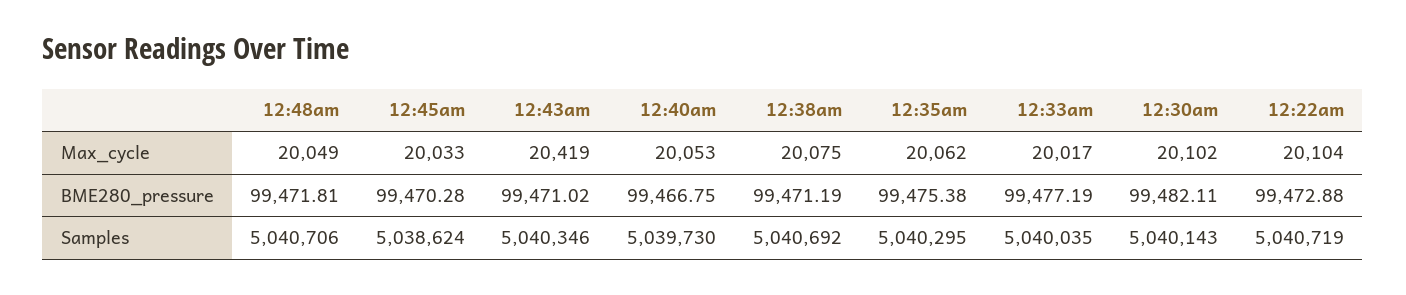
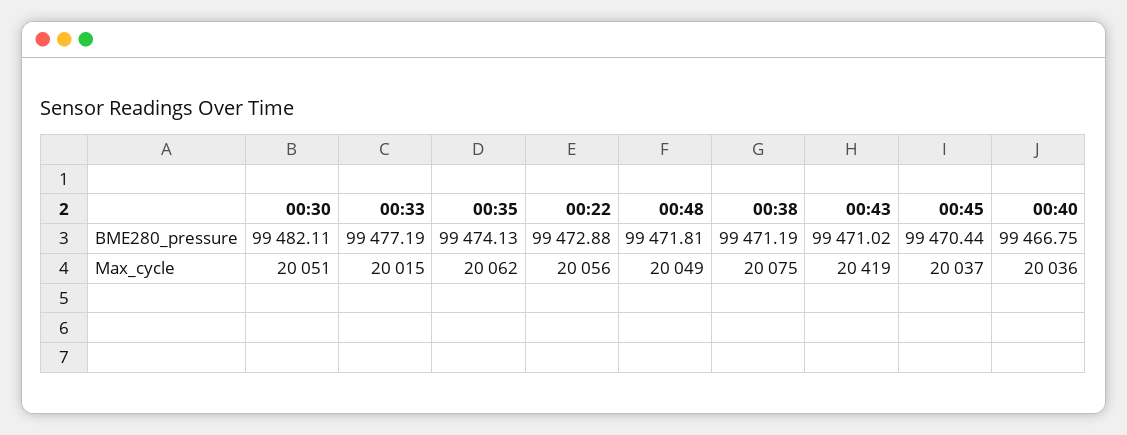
12:45am, Max_cycle: 20033 -> 20037
12:40am, Max_cycle: 20053 -> 20036
12:33am, Max_cycle: 20017 -> 20015
12:30am, Max_cycle: 20102 -> 20051
12:22am, Max_cycle: 20104 -> 20056
12:45am, BME280_pressure: 99470.28 -> 99470.44
12:35am, BME280_pressure: 99475.38 -> 99474.13
12:48am, Samples: 5040706 -> none
12:45am, Samples: 5038624 -> none
12:43am, Samples: 5040346 -> none
12:40am, Samples: 5039730 -> none
12:38am, Samples: 5040692 -> none
12:35am, Samples: 5040295 -> none
12:33am, Samples: 5040035 -> none
12:30am, Samples: 5040143 -> none
12:22am, Samples: 5040719 -> none

